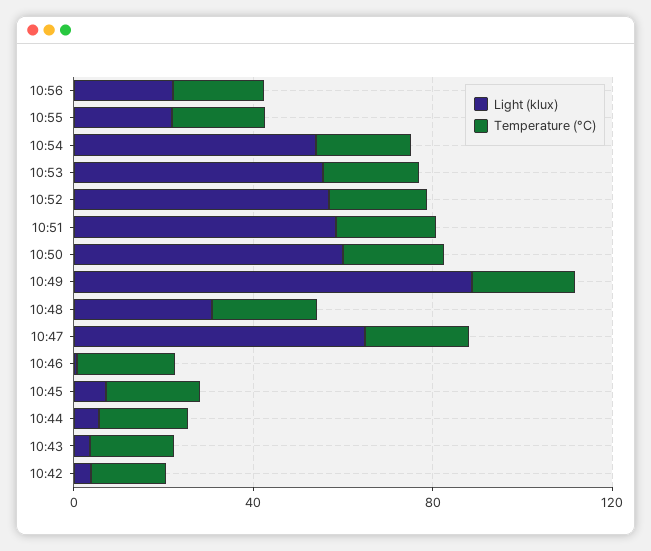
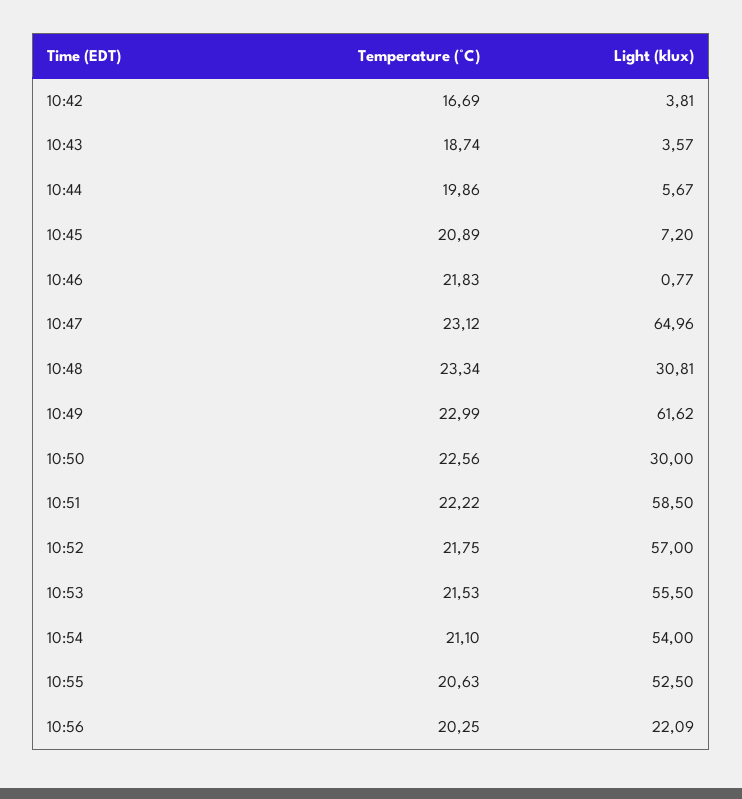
Light (klux), 10:55: 20 -> 52.5
Light (klux), 10:50: 60 -> 30
Light (klux), 10:49: 90 -> 61.62

